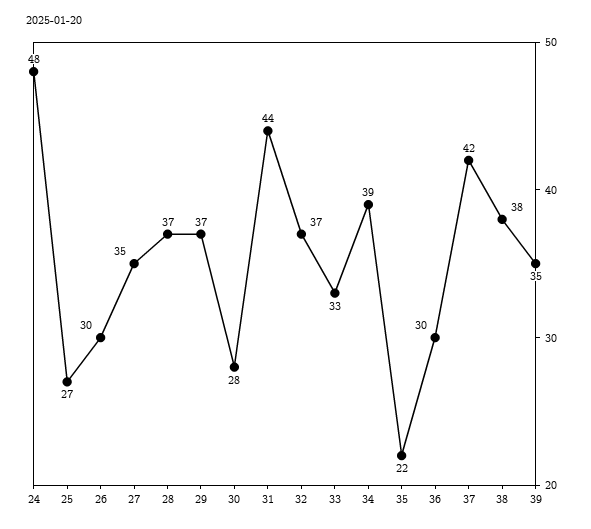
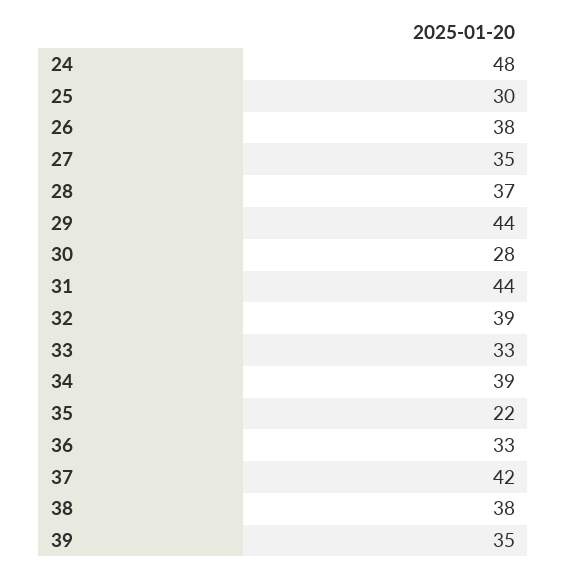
25: 27 -> 30
26: 30 -> 38
29: 37 -> 44
32: 37 -> 39
36: 30 -> 33

